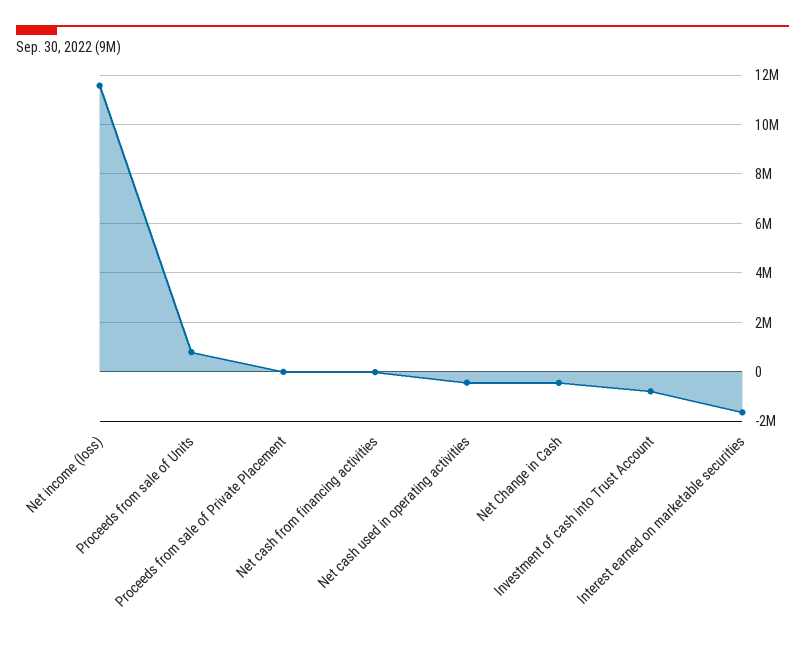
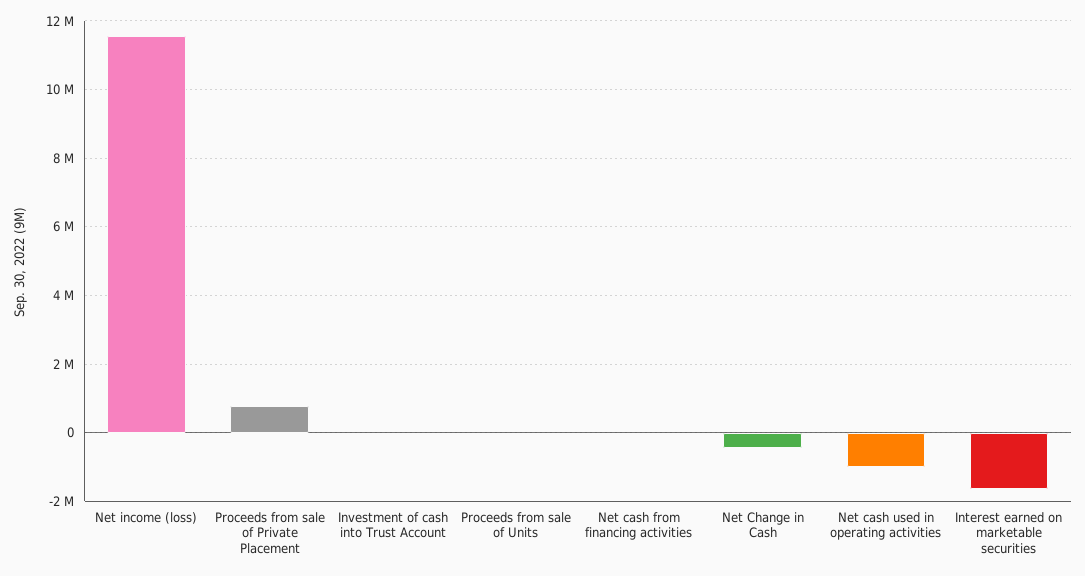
Proceeds from sale of Units: 750000 -> 0
Proceeds from sale of Private Placement: 0 -> 800000
Net cash used in operating activities: -500000 -> -1000000
Investment of cash into Trust Account: -750000 -> 0

